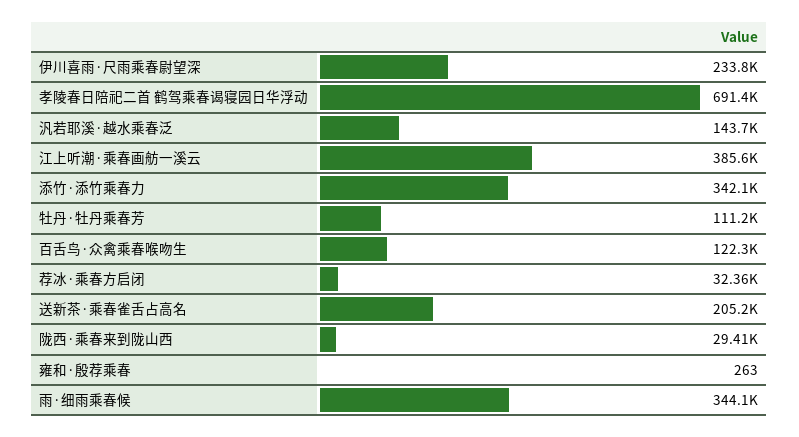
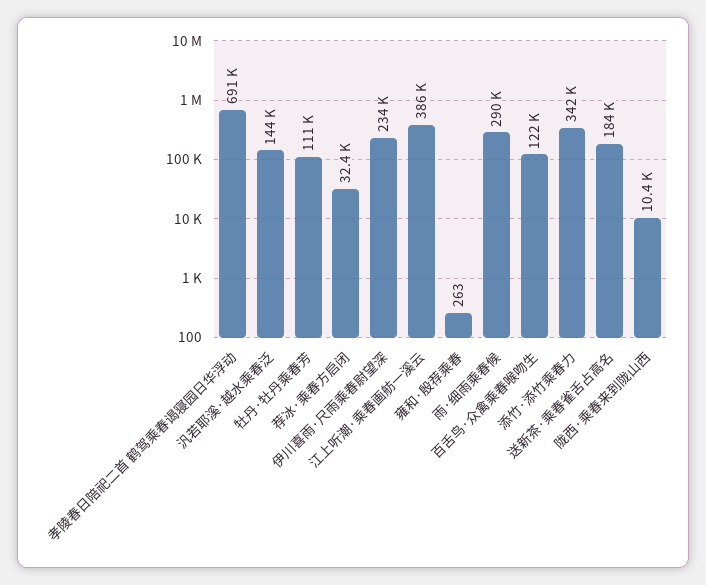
送新茶·乘春雀舌占高名: 205200 -> 184000
陇西·乘春来到陇山西: 29410 -> 10400
雨·细雨乘春候: 344100 -> 290000

